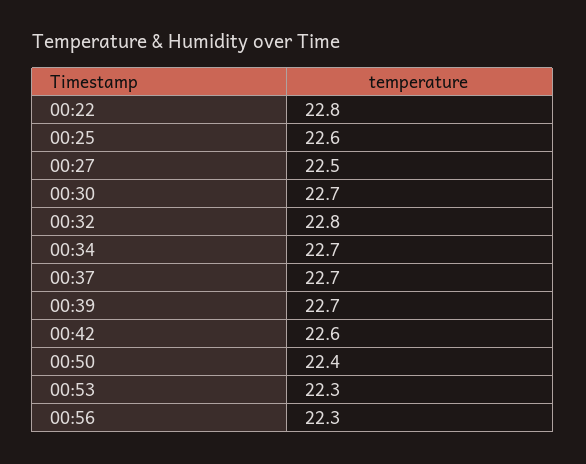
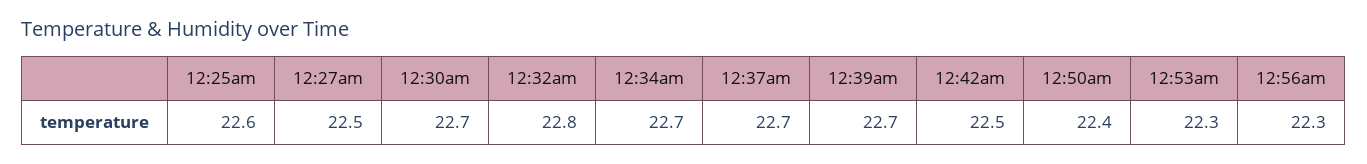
00:22: 22.8 -> none
00:42: 22.6 -> 22.5

